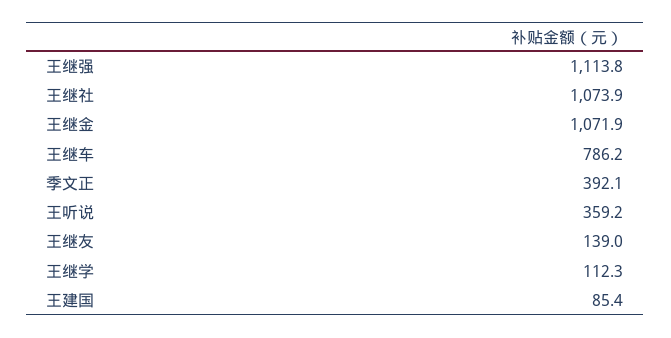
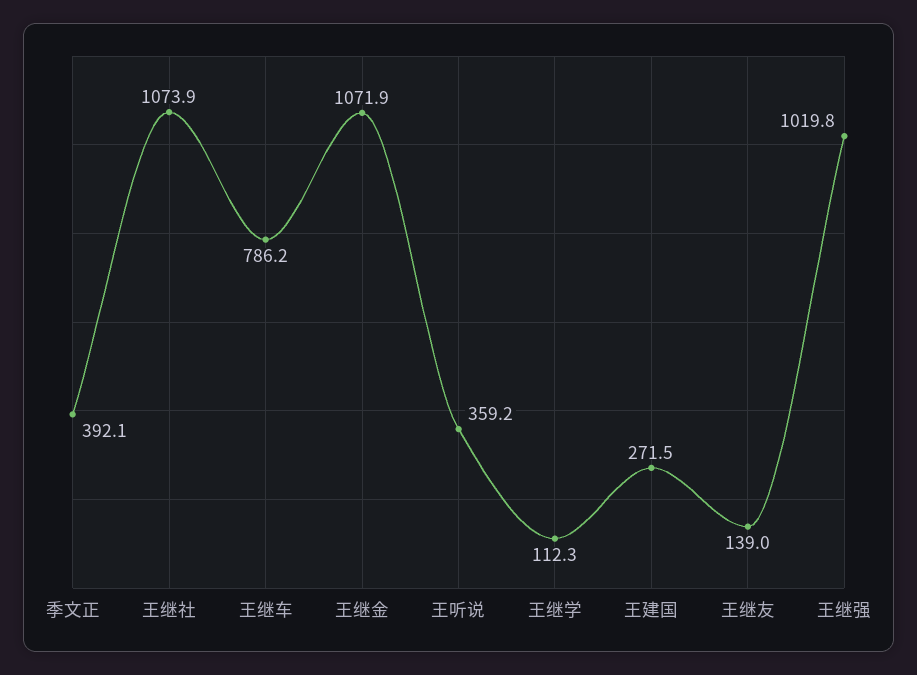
王继强: 1113.8 -> 1019.8
王建国: 85.4 -> 271.5

